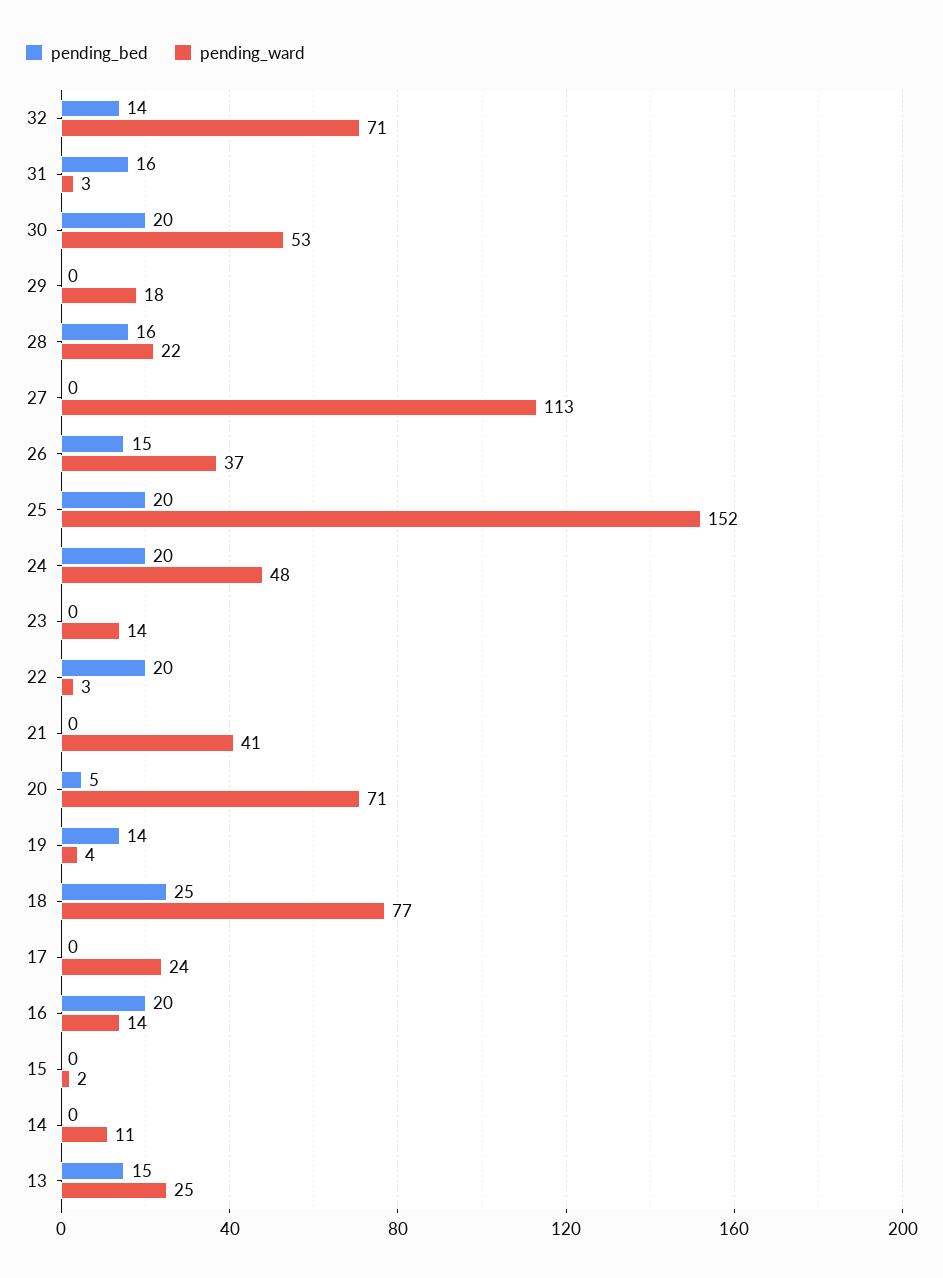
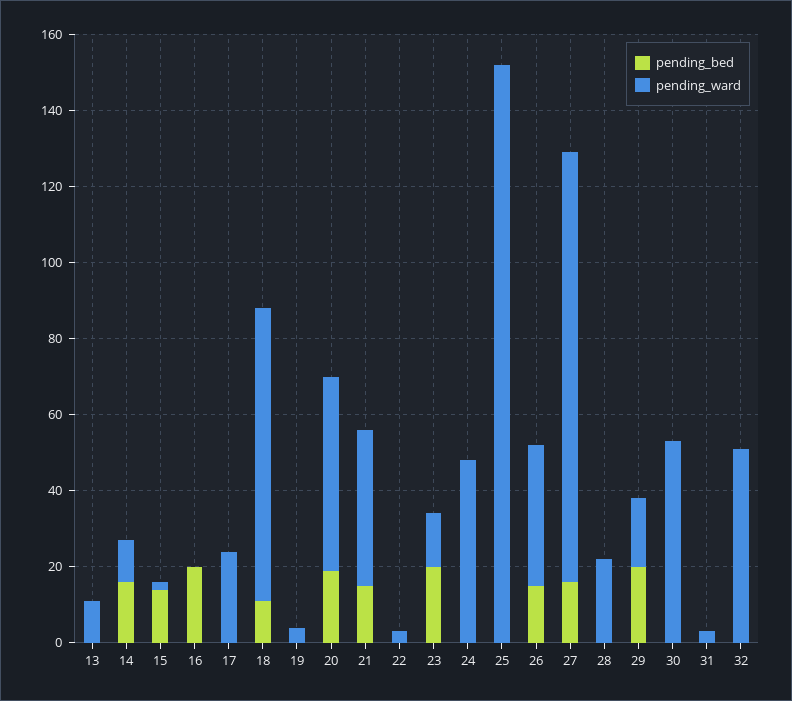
pending_bed, 32: 14 -> 0
pending_ward, 32: 71 -> 50
pending_bed, 31: 16 -> 0
pending_bed, 30: 20 -> 0
pending_bed, 29: 0 -> 20
pending_bed, 28: 16 -> 0
pending_bed, 27: 0 -> 15
pending_bed, 25: 20 -> 0
pending_bed, 24: 20 -> 0
pending_bed, 23: 0 -> 20
pending_bed, 22: 20 -> 0
pending_bed, 21: 0 -> 15
pending_bed, 20: 5 -> 20
pending_ward, 20: 71 -> 50
pending_bed, 19: 14 -> 0
pending_bed, 18: 25 -> 10
pending_ward, 16: 14 -> 0
pending_bed, 15: 0 -> 15
pending_bed, 14: 0 -> 15
pending_bed, 13: 15 -> 0
pending_ward, 13: 25 -> 10

